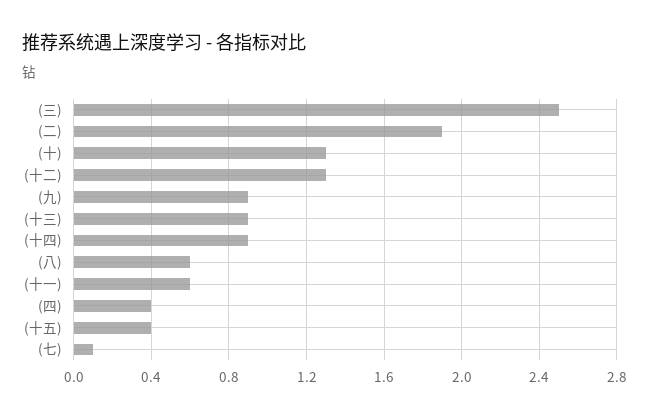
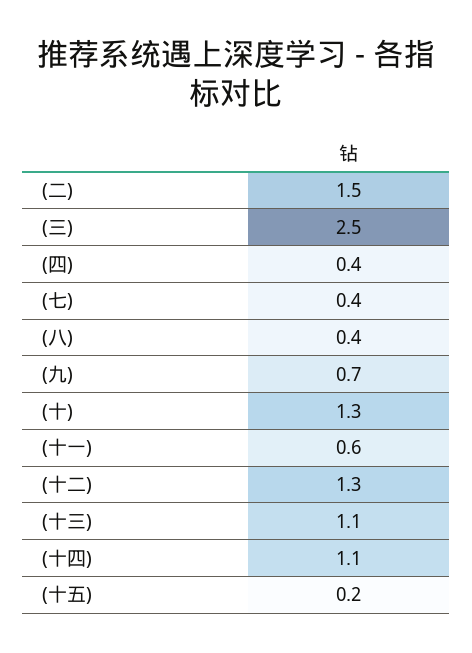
(二): 1.9 -> 1.5
(九): 0.9 -> 0.7
(十三): 0.9 -> 1.1
(十四): 0.9 -> 1.1
(八): 0.6 -> 0.4
(十五): 0.4 -> 0.2
(七): 0.1 -> 0.4

